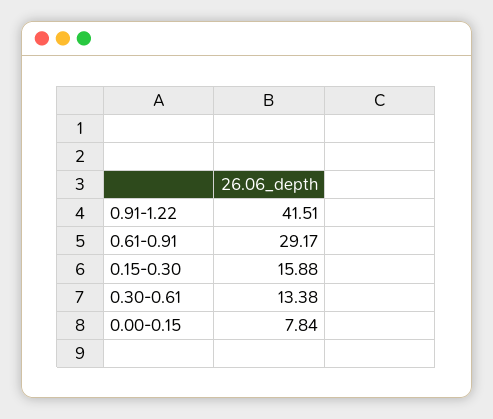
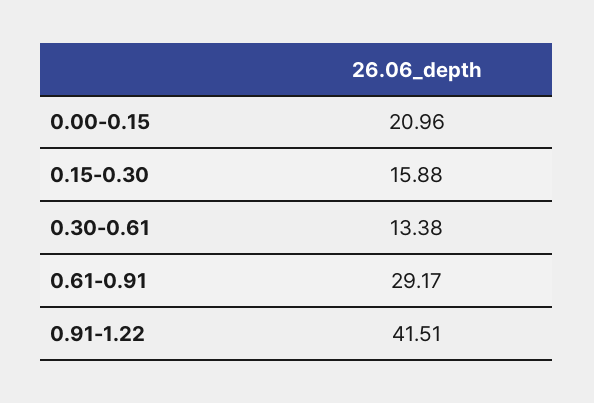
0.00-0.15: 7.84 -> 20.96

